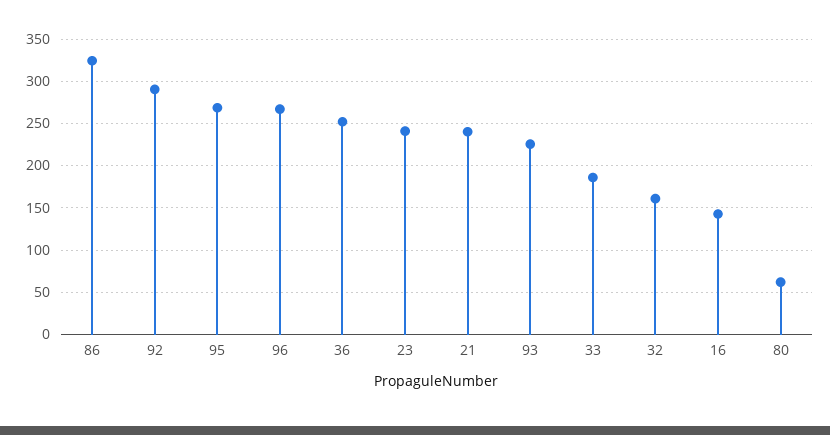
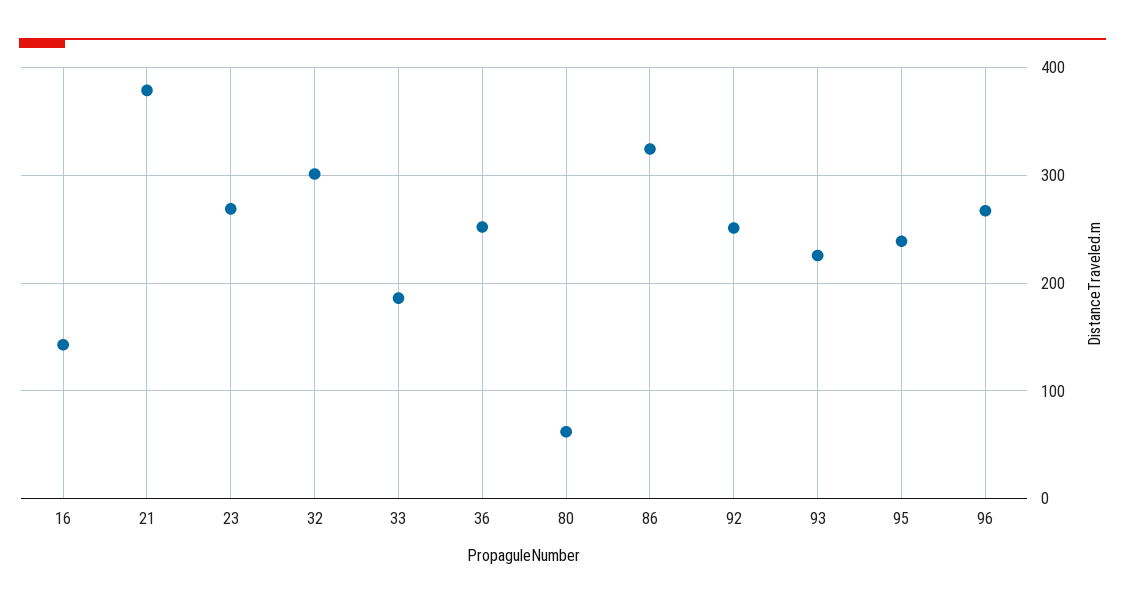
92: 290 -> 250
95: 270 -> 240
23: 240 -> 270
21: 240 -> 380
32: 160 -> 300

